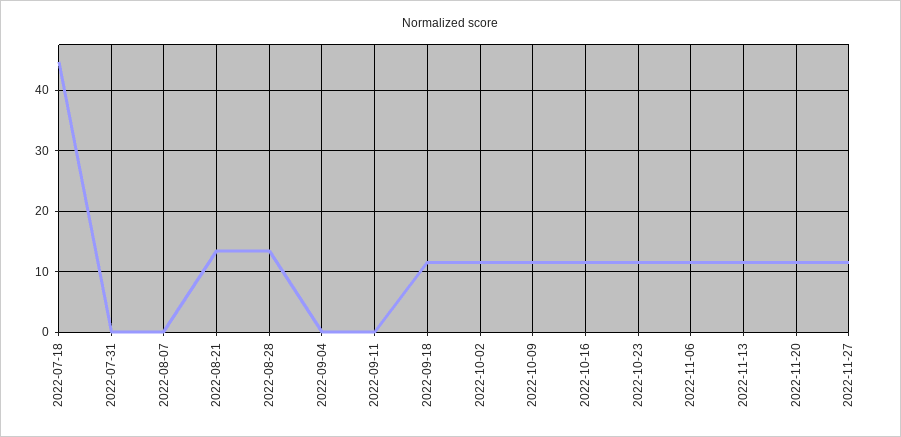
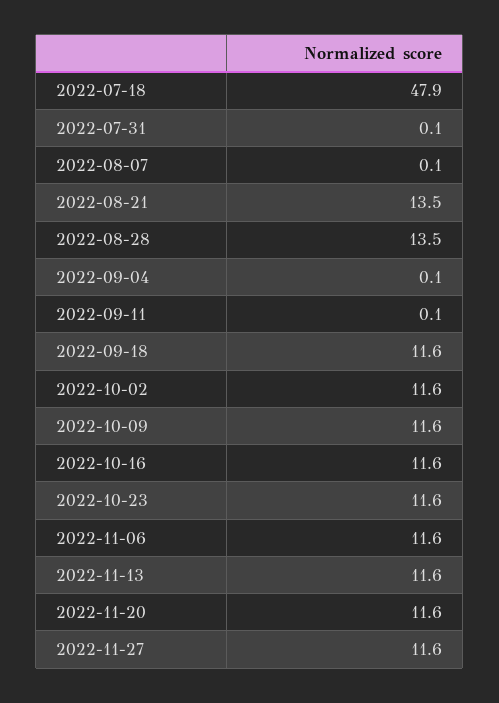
2022-07-18: 45 -> 47.9

